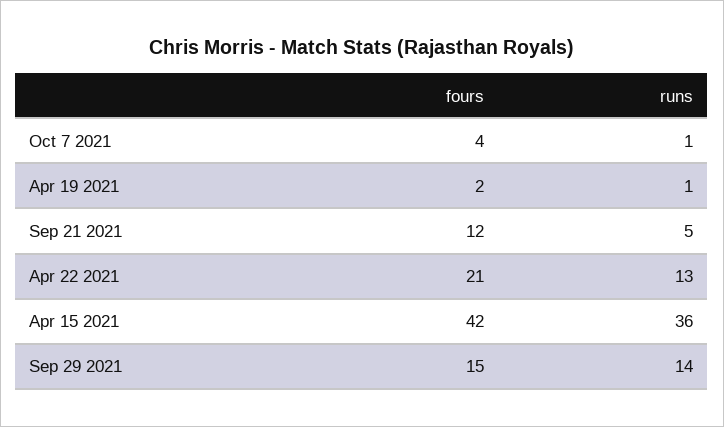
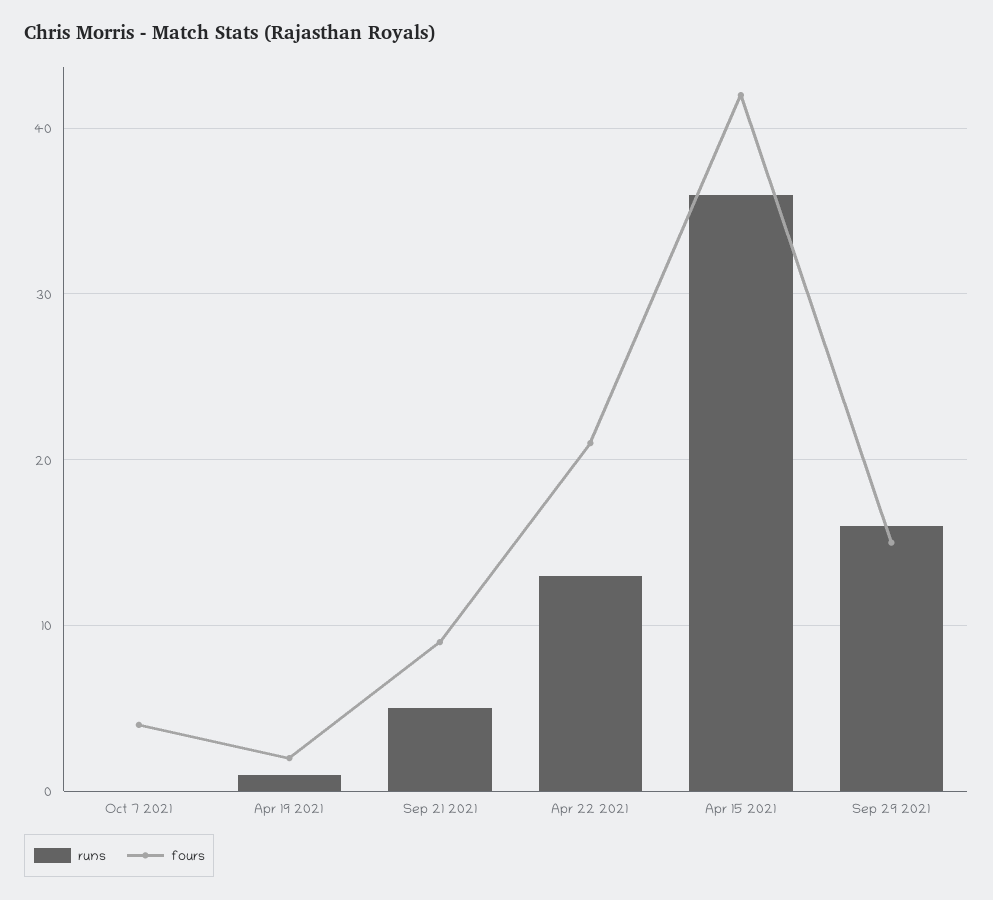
runs, Oct 7 2021: 1 -> 0
fours, Sep 21 2021: 12 -> 9
runs, Sep 29 2021: 14 -> 16

